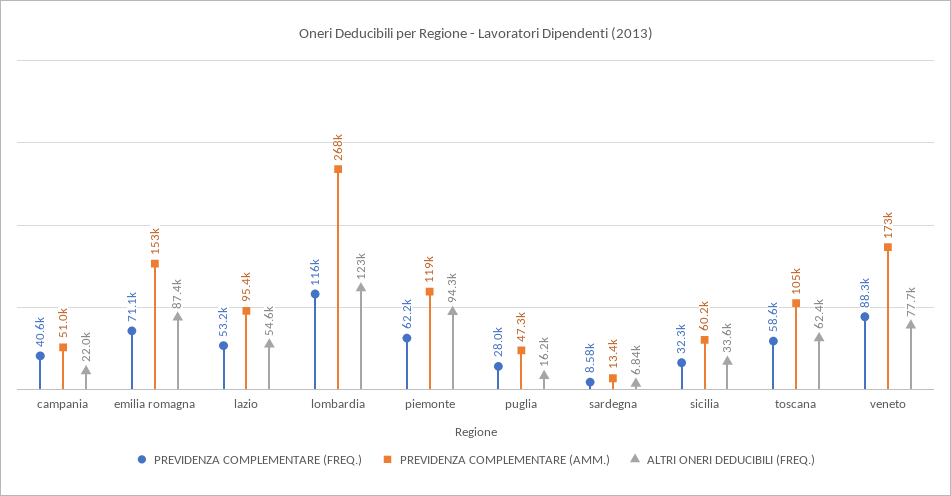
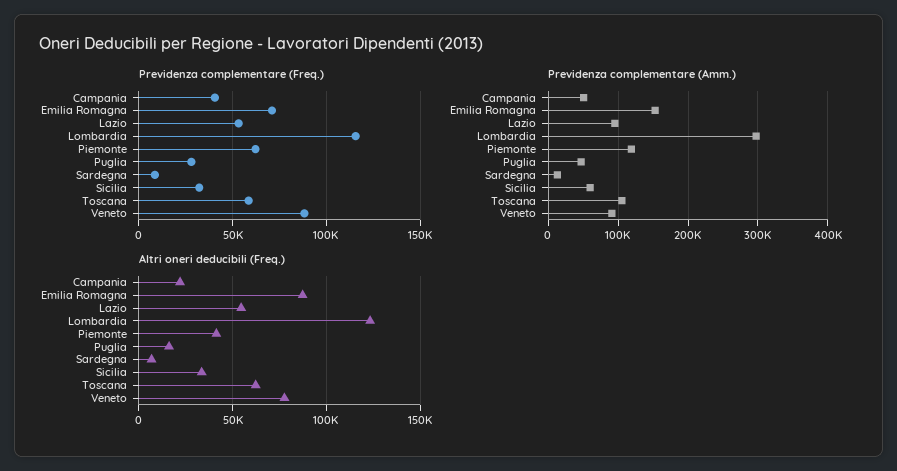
PREVIDENZA COMPLEMENTARE (AMM.), lombardia: 268000 -> 300000
ALTRI ONERI DEDUCIBILI (FREQ.), piemonte: 94300 -> 40000
PREVIDENZA COMPLEMENTARE (AMM.), veneto: 173000 -> 90000

